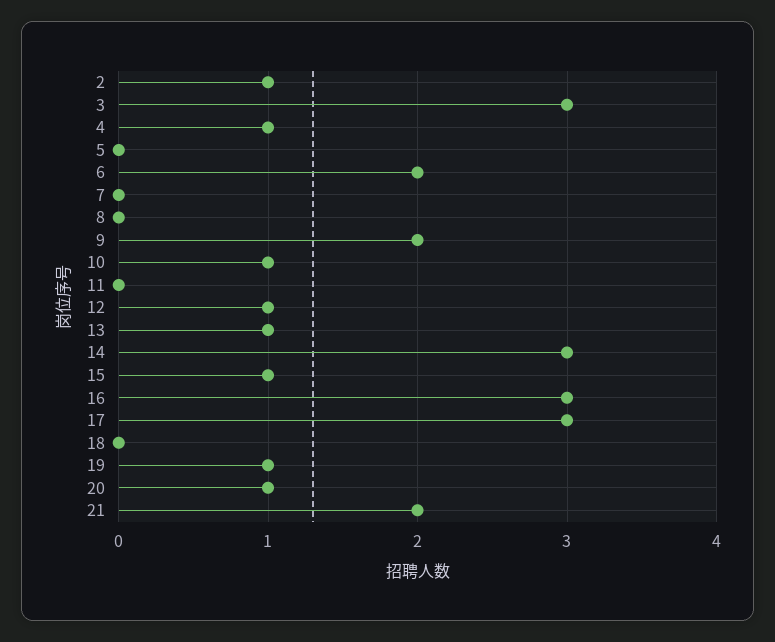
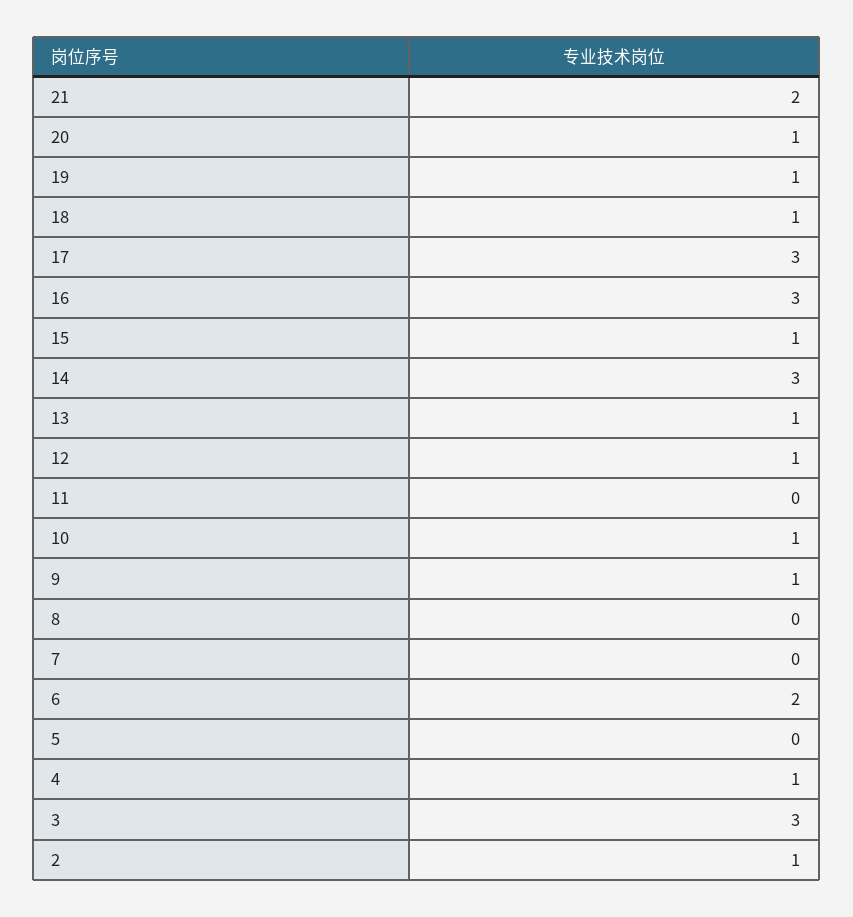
9: 2 -> 1
18: 0 -> 1

